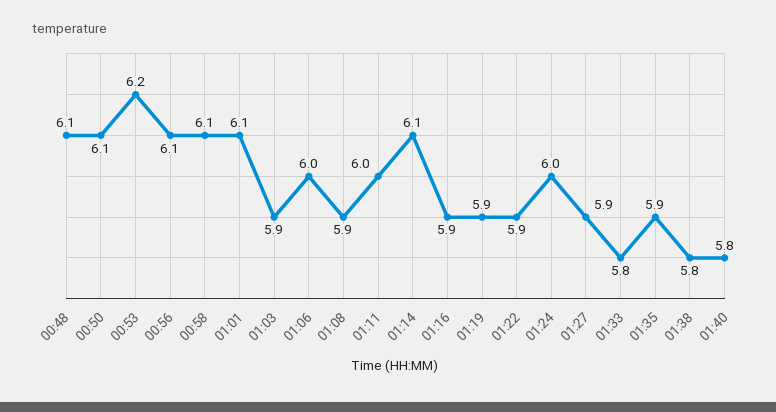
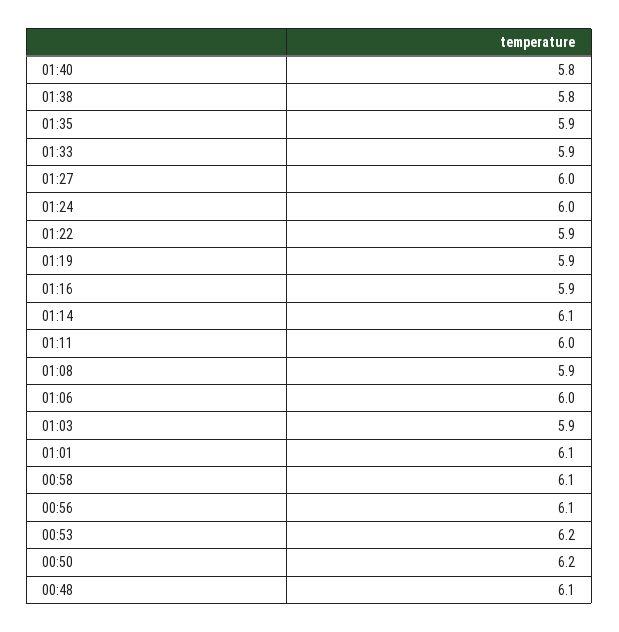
00:50: 6.1 -> 6.2
01:27: 5.9 -> 6
01:33: 5.8 -> 5.9

